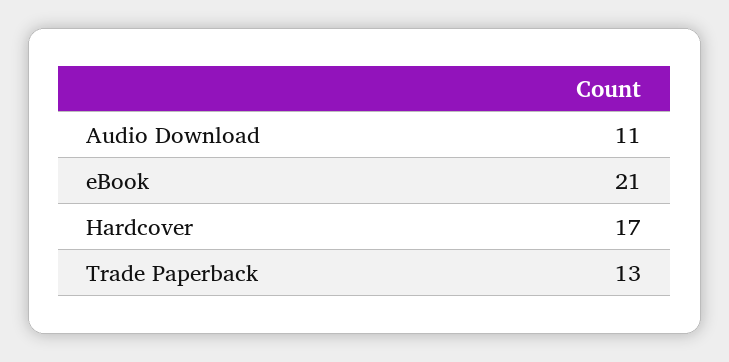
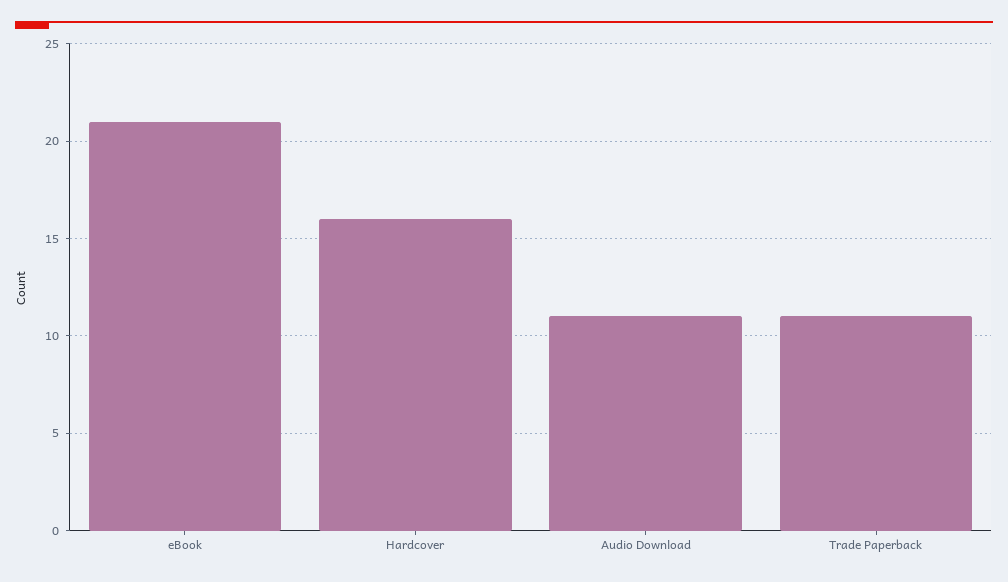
Hardcover: 17 -> 16
Trade Paperback: 13 -> 11

